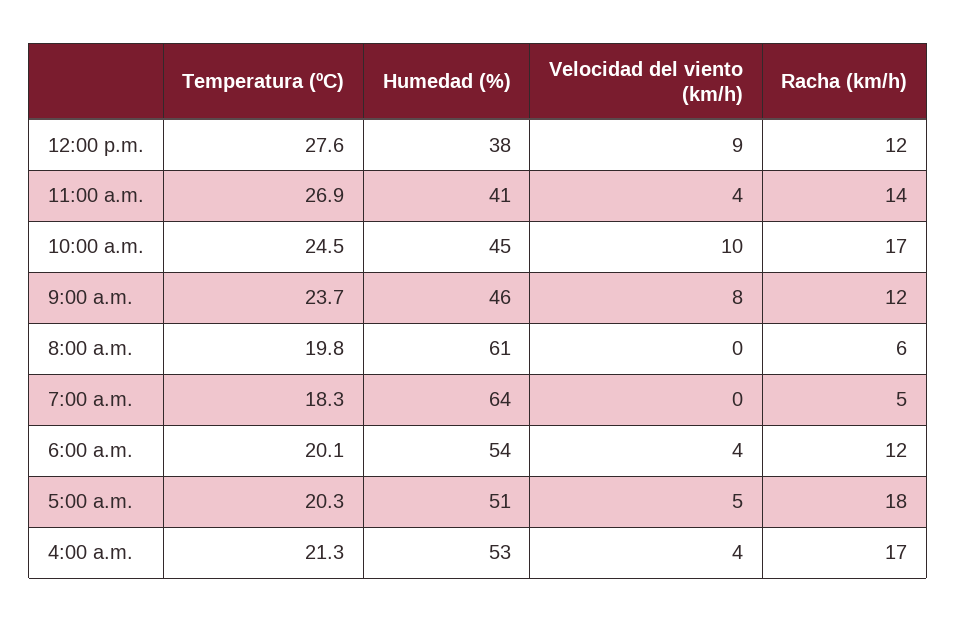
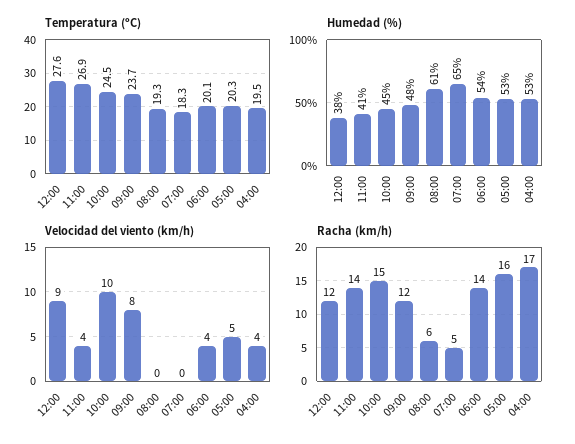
Racha (km/h), 10:00 a.m.: 17 -> 15
Humedad (%), 9:00 a.m.: 46 -> 48
Temperatura (ºC), 8:00 a.m.: 19.8 -> 19.3
Humedad (%), 7:00 a.m.: 64 -> 65
Racha (km/h), 6:00 a.m.: 12 -> 14
Humedad (%), 5:00 a.m.: 51 -> 53
Racha (km/h), 5:00 a.m.: 18 -> 16
Temperatura (ºC), 4:00 a.m.: 21.3 -> 19.5

